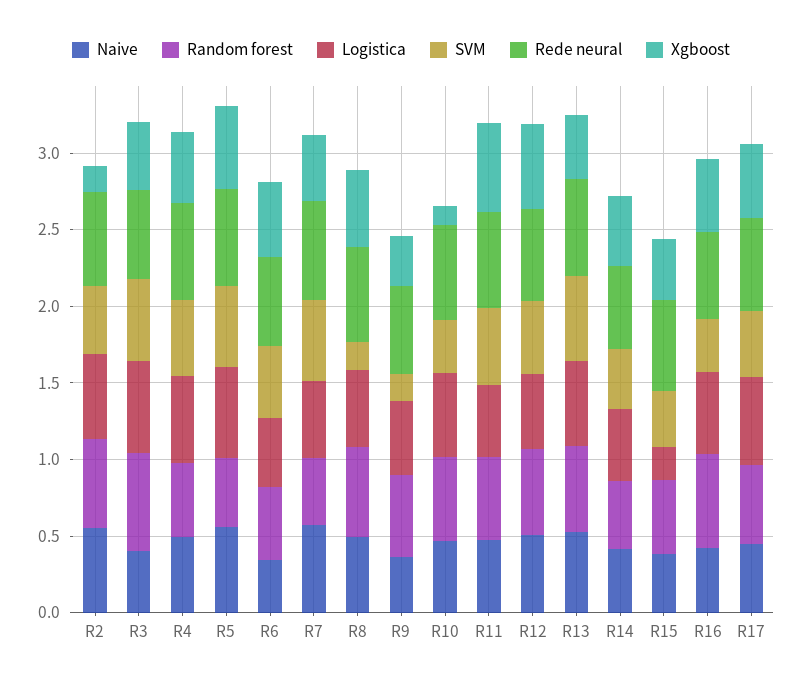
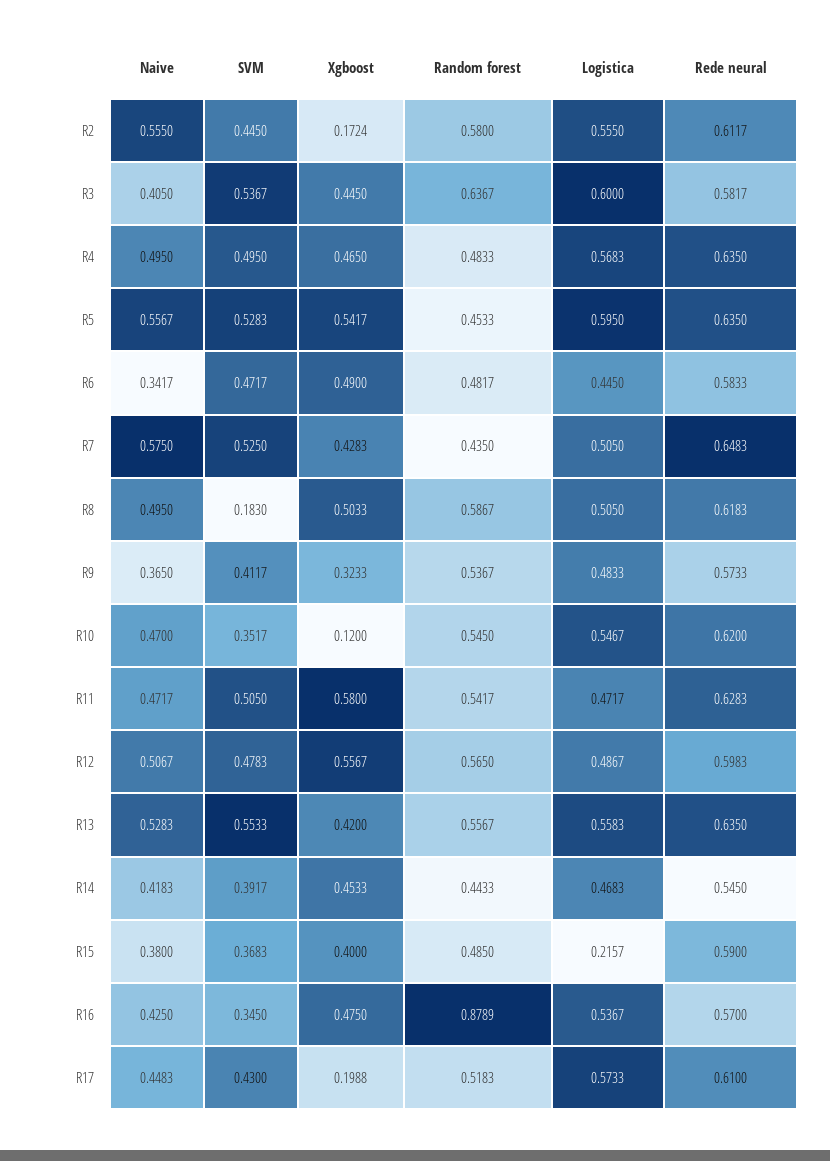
SVM, R9: 0.2 -> 0.4117
Random forest, R16: 0.6 -> 0.8789
Xgboost, R17: 0.5 -> 0.1988

